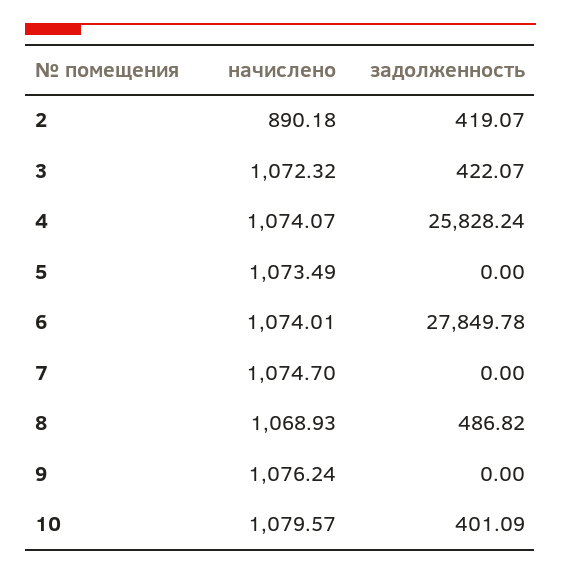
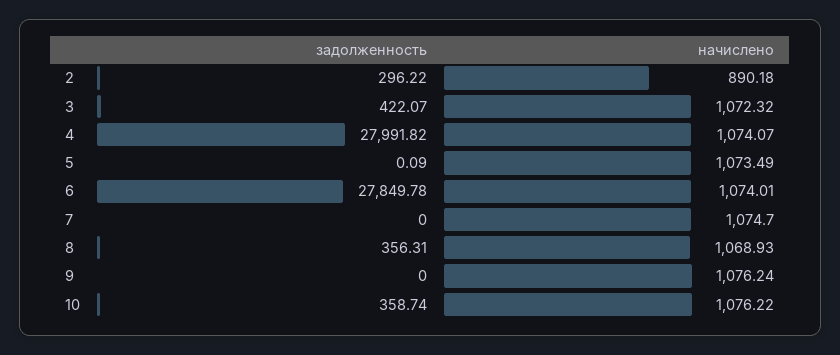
задолженность, 2: 419.07 -> 296.22
задолженность, 4: 25828.24 -> 27991.82
задолженность, 5: 0 -> 0.09
задолженность, 8: 486.82 -> 356.31
начислено, 10: 1079.57 -> 1076.22
задолженность, 10: 401.09 -> 358.74

